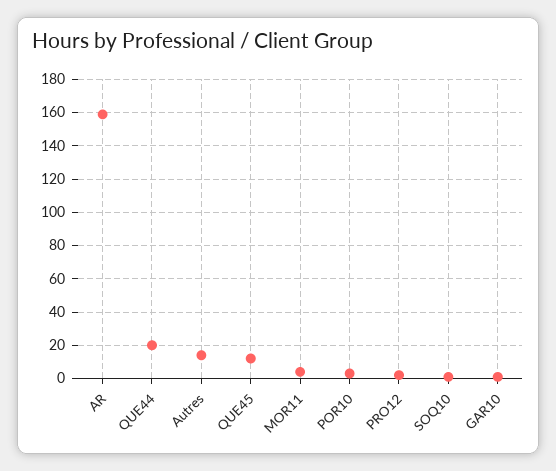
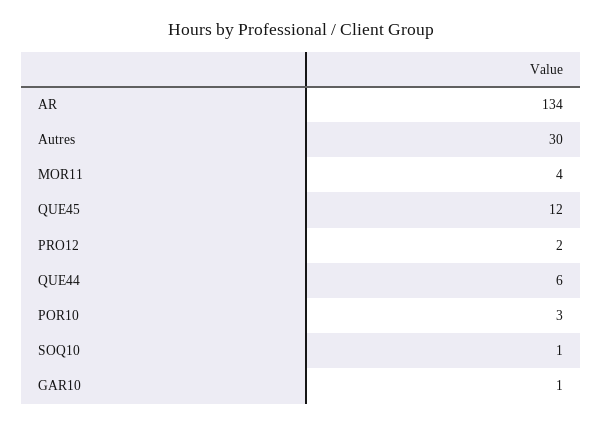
AR: 160 -> 134
QUE44: 20 -> 6
Autres: 15 -> 30

